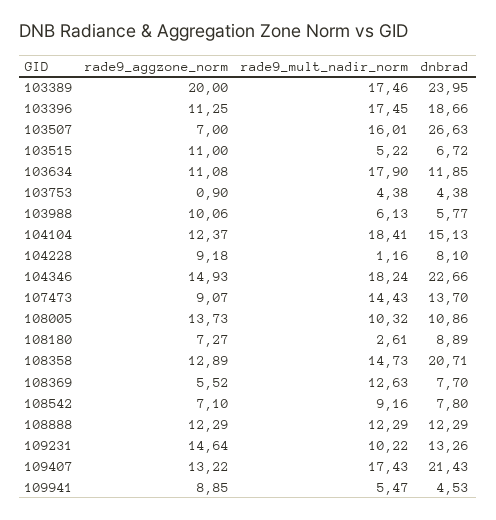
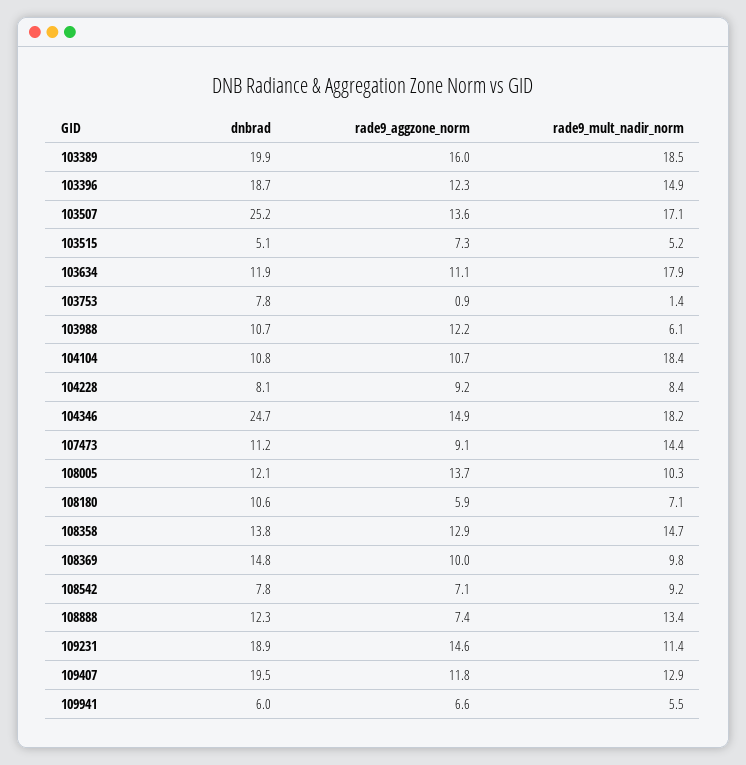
rade9_aggzone_norm, 103389: 20 -> 16
rade9_mult_nadir_norm, 103389: 17.46 -> 18.5
dnbrad, 103389: 23.95 -> 19.9
rade9_aggzone_norm, 103396: 11.25 -> 12.3
rade9_mult_nadir_norm, 103396: 17.45 -> 14.9
rade9_aggzone_norm, 103507: 7 -> 13.6
rade9_mult_nadir_norm, 103507: 16.01 -> 17.1
dnbrad, 103507: 26.63 -> 25.2
rade9_aggzone_norm, 103515: 11 -> 7.3
dnbrad, 103515: 6.72 -> 5.1
rade9_mult_nadir_norm, 103753: 4.38 -> 1.4
dnbrad, 103753: 4.38 -> 7.8
rade9_aggzone_norm, 103988: 10.06 -> 12.2
dnbrad, 103988: 5.77 -> 10.7
rade9_aggzone_norm, 104104: 12.37 -> 10.7
dnbrad, 104104: 15.13 -> 10.8
rade9_mult_nadir_norm, 104228: 1.16 -> 8.4
dnbrad, 104346: 22.66 -> 24.7
dnbrad, 107473: 13.7 -> 11.2
dnbrad, 108005: 10.86 -> 12.1
rade9_aggzone_norm, 108180: 7.27 -> 5.9
rade9_mult_nadir_norm, 108180: 2.61 -> 7.1
dnbrad, 108180: 8.89 -> 10.6
dnbrad, 108358: 20.71 -> 13.8
rade9_aggzone_norm, 108369: 5.52 -> 10
rade9_mult_nadir_norm, 108369: 12.63 -> 9.8
dnbrad, 108369: 7.7 -> 14.8
rade9_aggzone_norm, 108888: 12.29 -> 7.4
rade9_mult_nadir_norm, 108888: 12.29 -> 13.4
rade9_mult_nadir_norm, 109231: 10.22 -> 11.4
dnbrad, 109231: 13.26 -> 18.9
rade9_aggzone_norm, 109407: 13.22 -> 11.8
rade9_mult_nadir_norm, 109407: 17.43 -> 12.9
dnbrad, 109407: 21.43 -> 19.5
rade9_aggzone_norm, 109941: 8.85 -> 6.6
dnbrad, 109941: 4.53 -> 6

